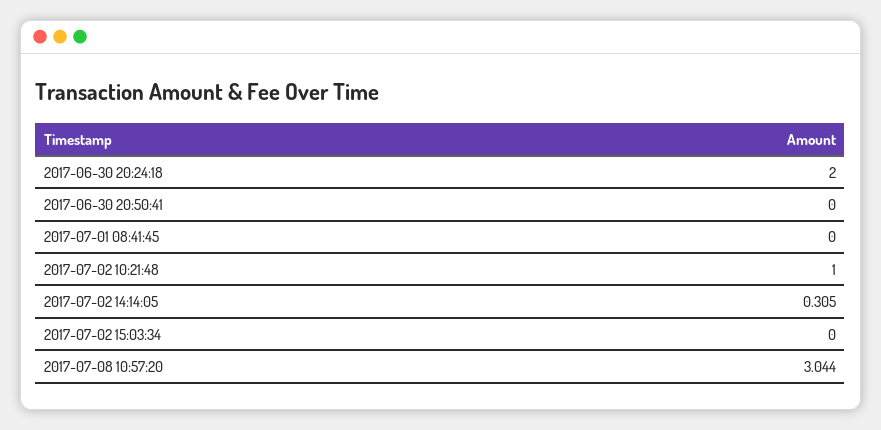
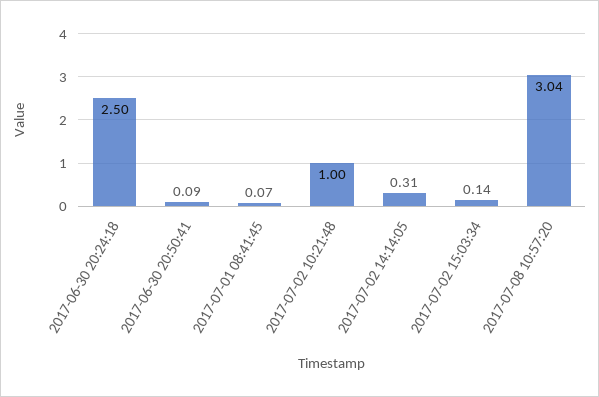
2017-06-30 20:24:18: 2 -> 2.5
2017-06-30 20:50:41: 0 -> 0.09
2017-07-01 08:41:45: 0 -> 0.07
2017-07-02 15:03:34: 0 -> 0.14

